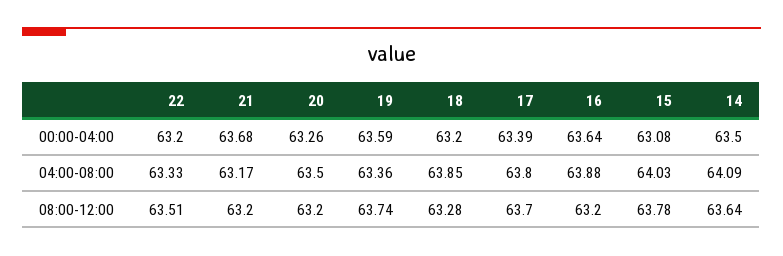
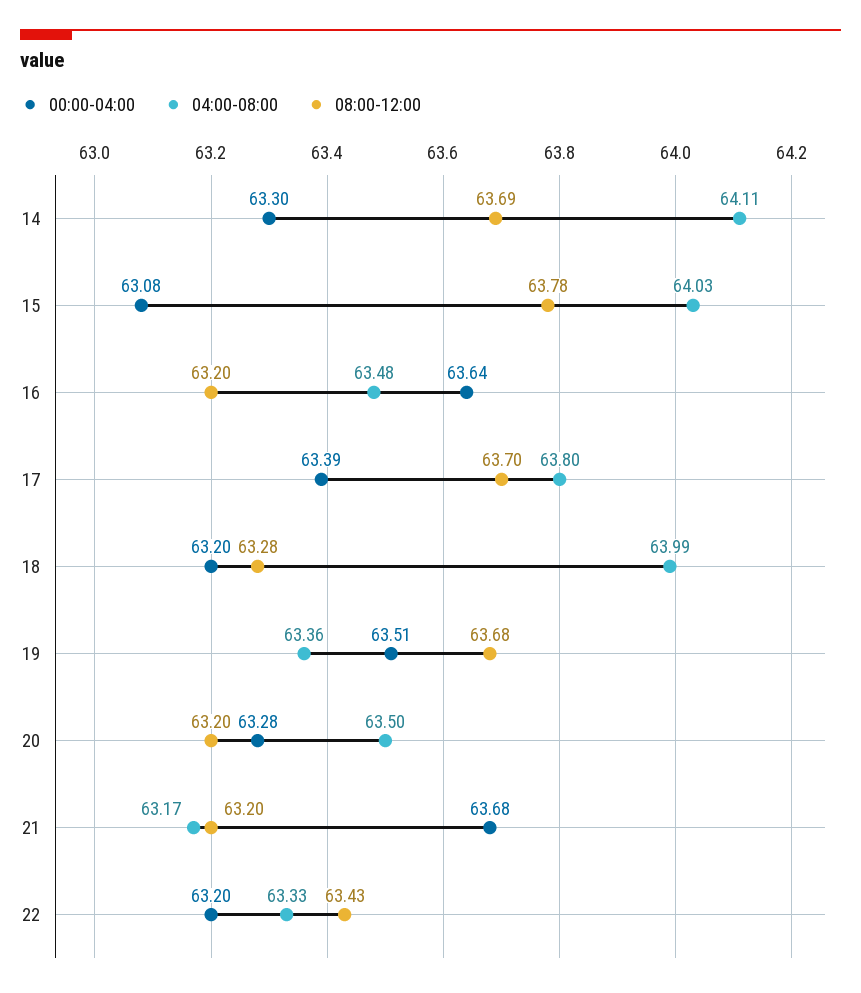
00:00-04:00, 20: 63.26 -> 63.28
00:00-04:00, 19: 63.59 -> 63.51
00:00-04:00, 14: 63.5 -> 63.3
04:00-08:00, 18: 63.85 -> 63.99
04:00-08:00, 16: 63.88 -> 63.48
04:00-08:00, 14: 64.09 -> 64.11
08:00-12:00, 22: 63.51 -> 63.43
08:00-12:00, 19: 63.74 -> 63.68
08:00-12:00, 14: 63.64 -> 63.69

